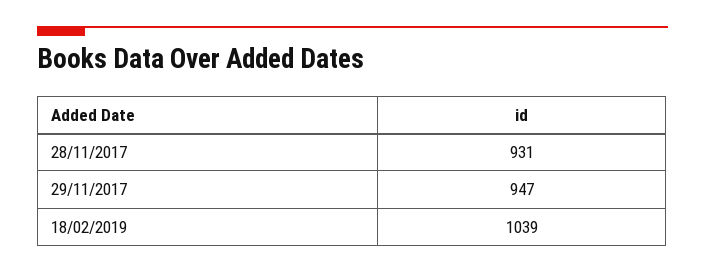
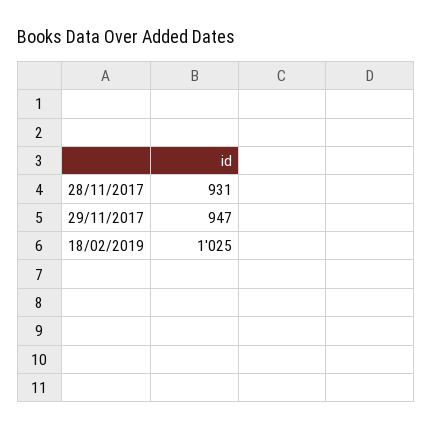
18/02/2019: 1039 -> 1025

